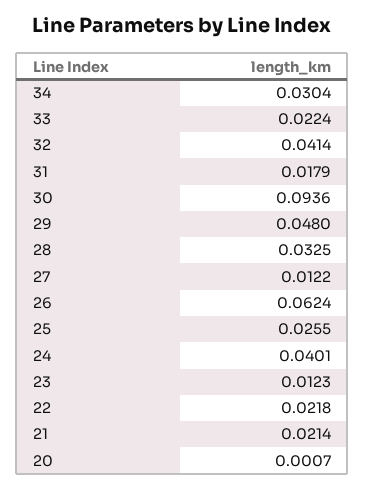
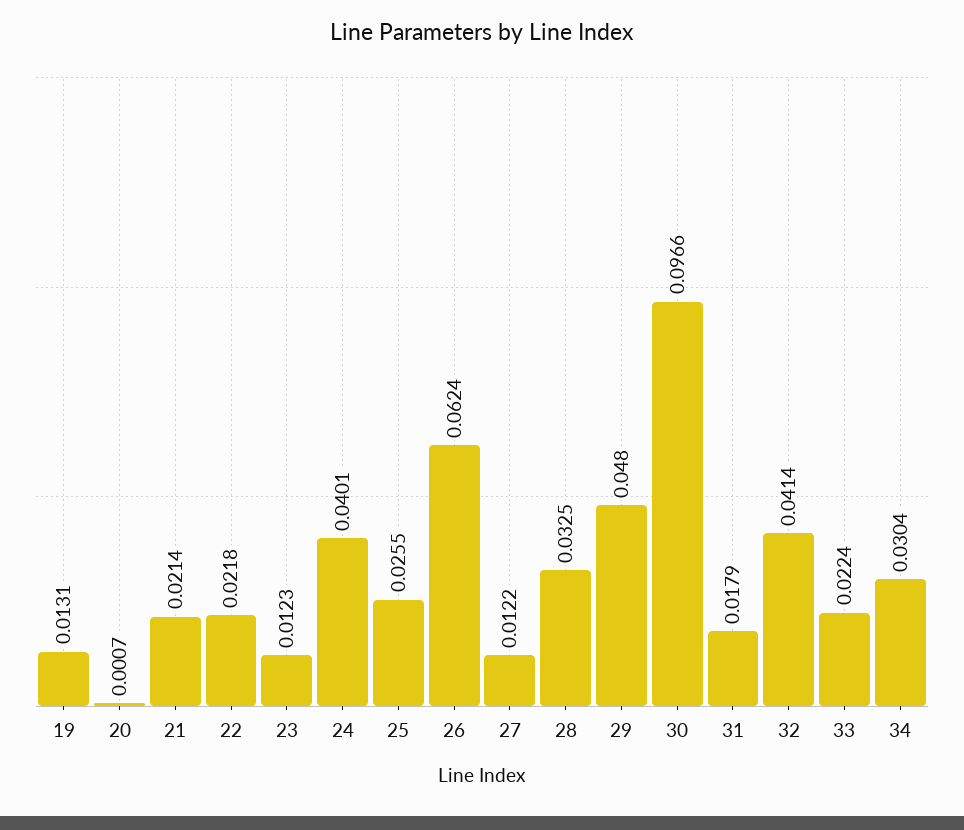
30: 0.0936 -> 0.0966
19: none -> 0.0131

